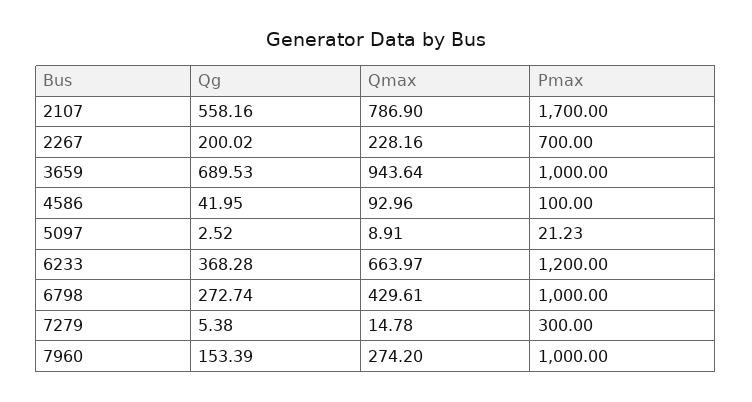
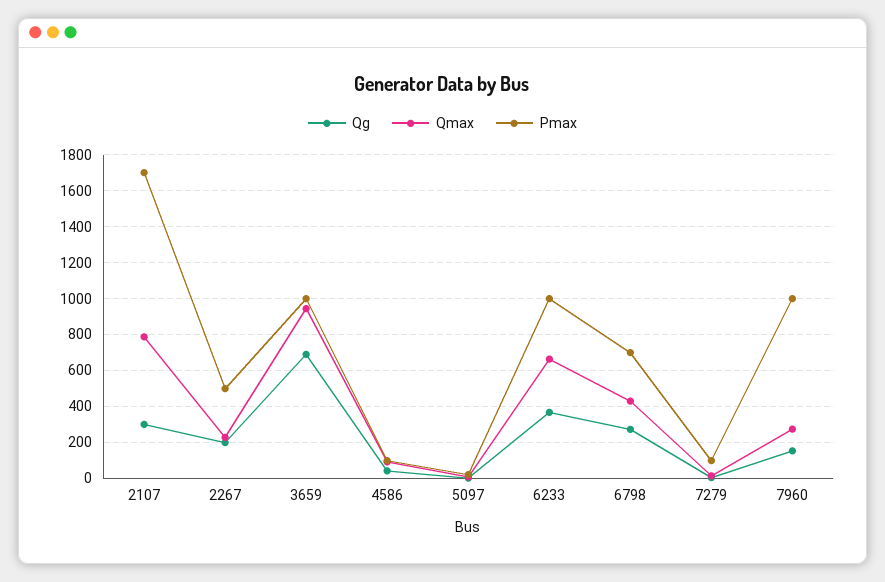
Qg, 2107: 558.16 -> 300
Pmax, 2267: 700 -> 500
Pmax, 6233: 1200 -> 1000
Pmax, 6798: 1000 -> 700
Pmax, 7279: 300 -> 100

